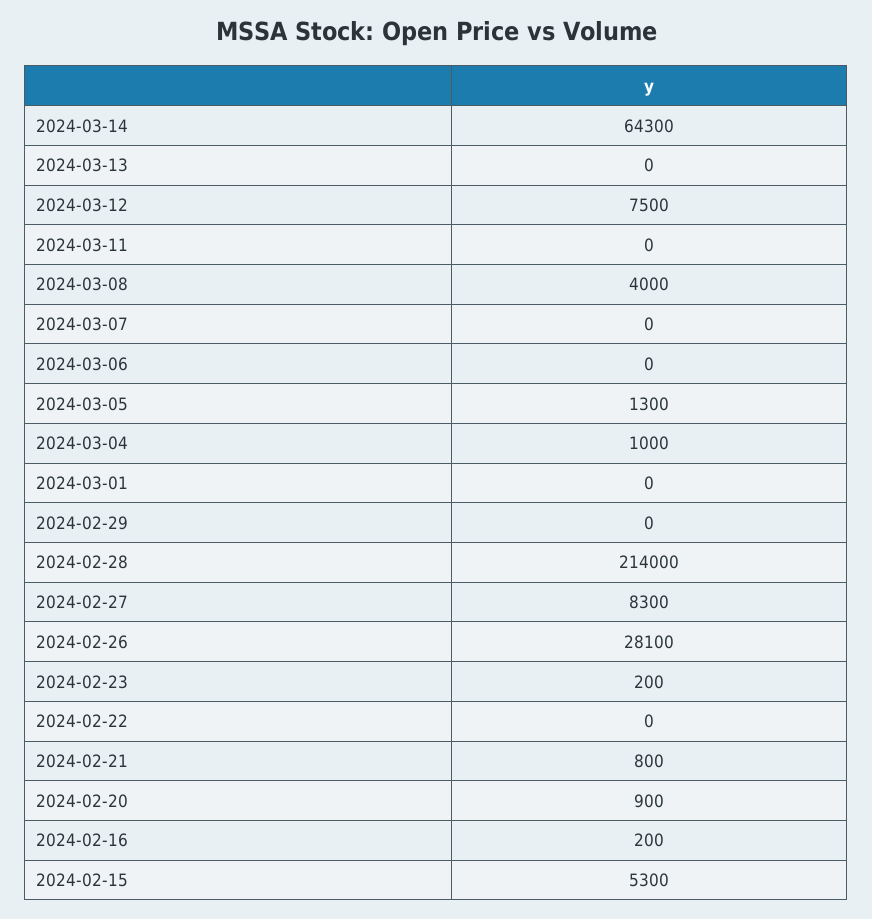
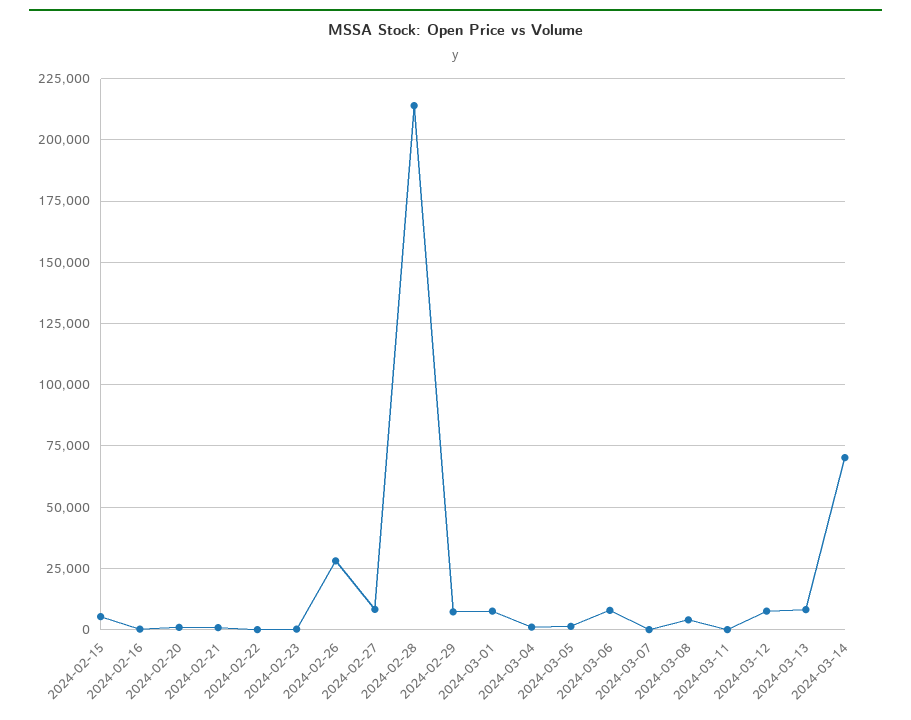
2024-03-14: 64300 -> 70000
2024-03-13: 0 -> 7500
2024-03-06: 0 -> 7500
2024-03-01: 0 -> 7500
2024-02-29: 0 -> 7500

